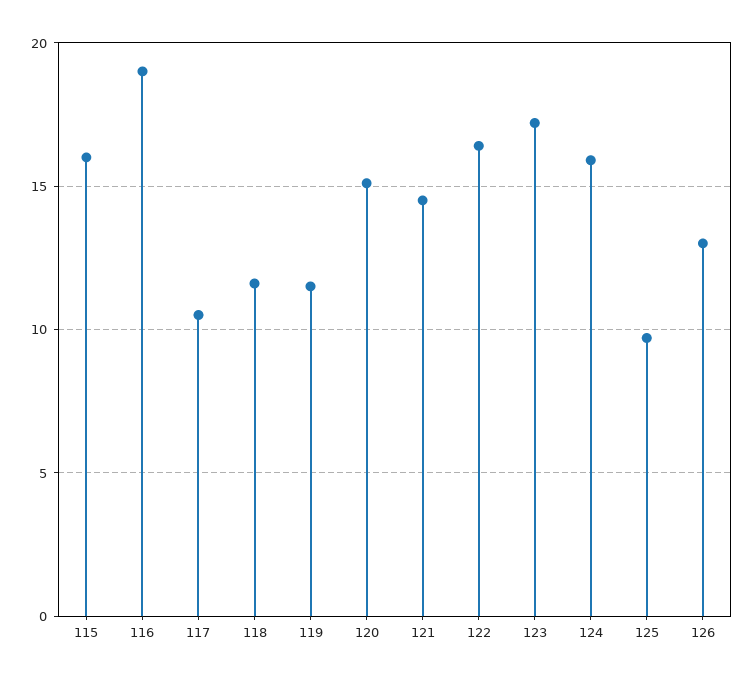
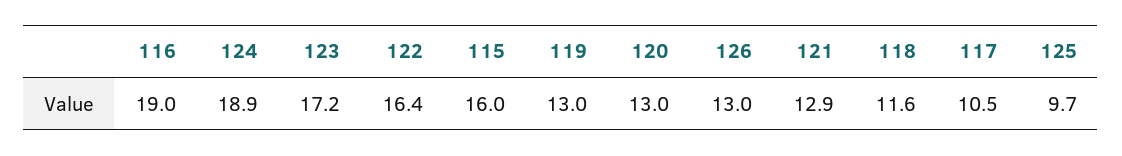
119: 11.5 -> 13
120: 15 -> 13
121: 14.5 -> 12.9
124: 16 -> 18.9

